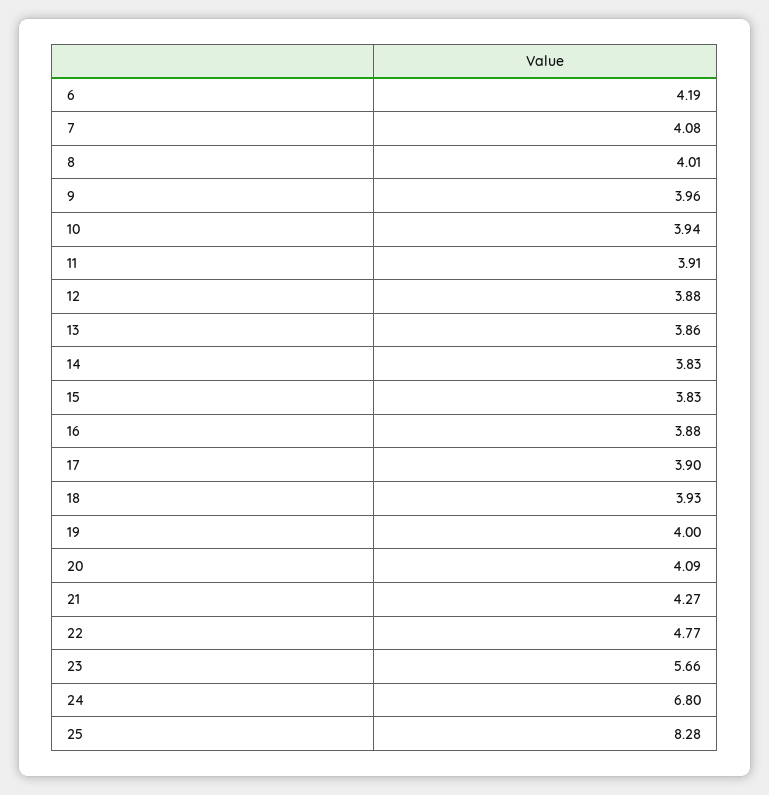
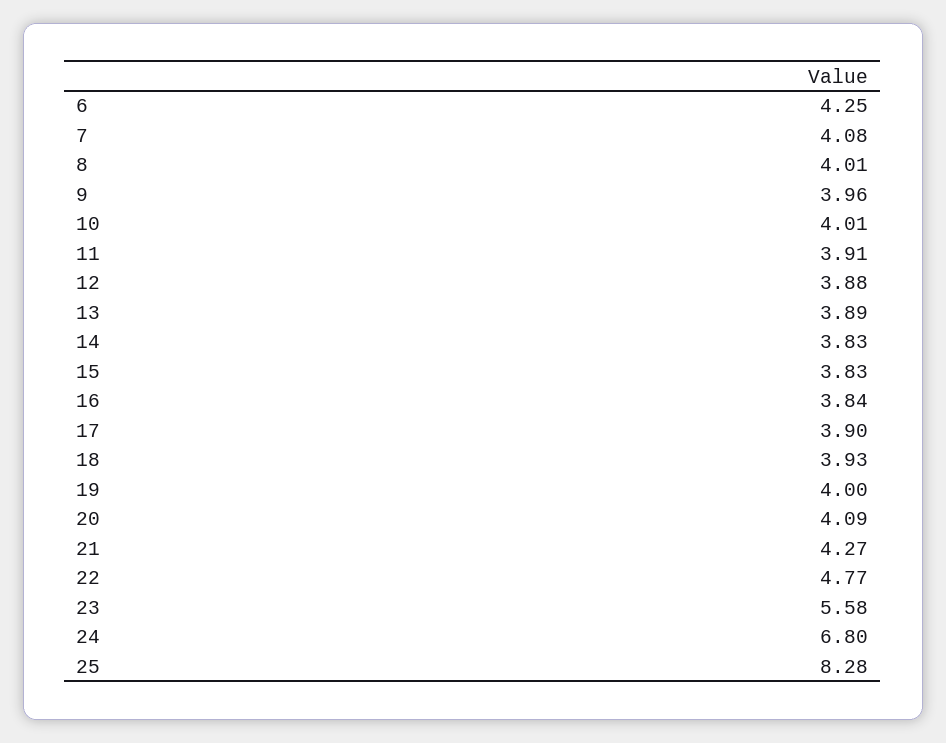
6: 4.19 -> 4.25
10: 3.94 -> 4.01
13: 3.86 -> 3.89
16: 3.88 -> 3.84
23: 5.66 -> 5.58

